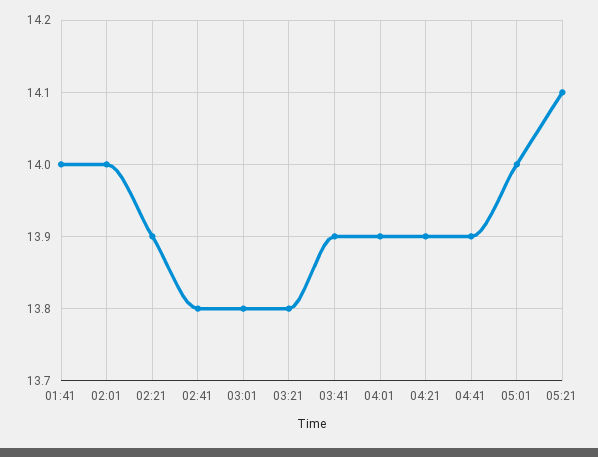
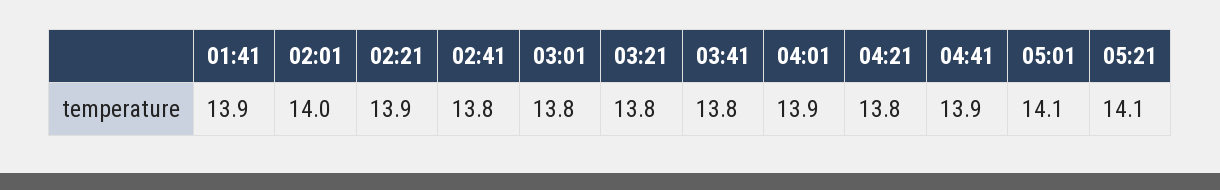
01:41: 14 -> 13.9
03:41: 13.9 -> 13.8
04:21: 13.9 -> 13.8
05:01: 14 -> 14.1

